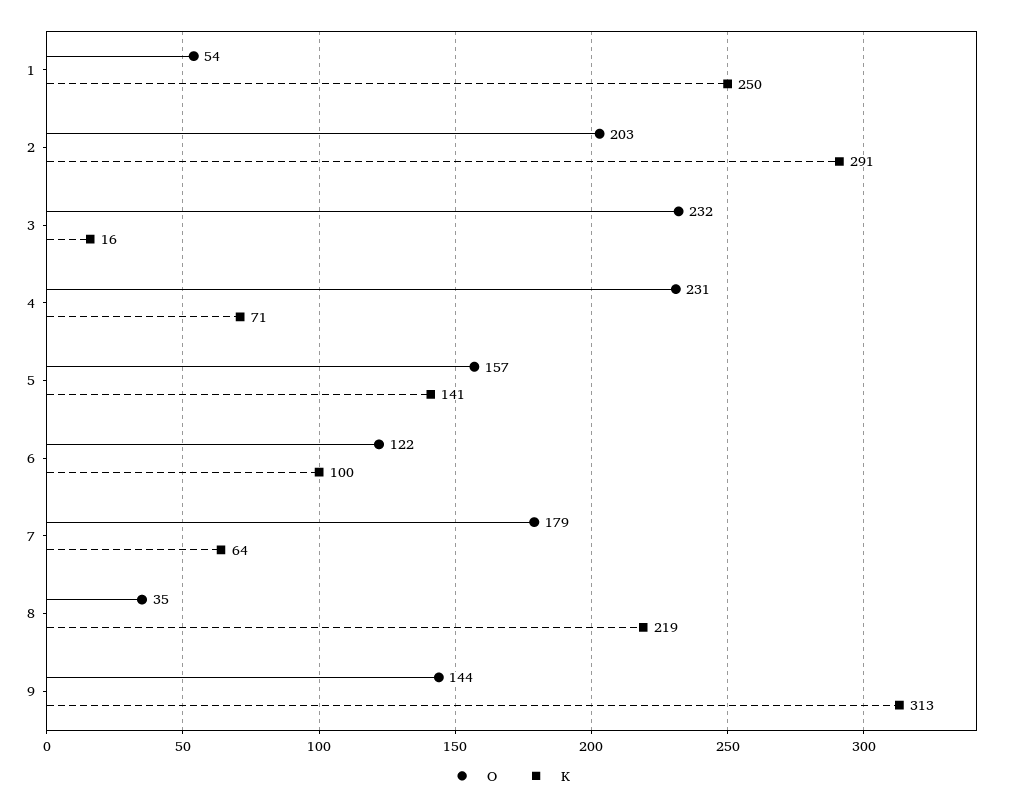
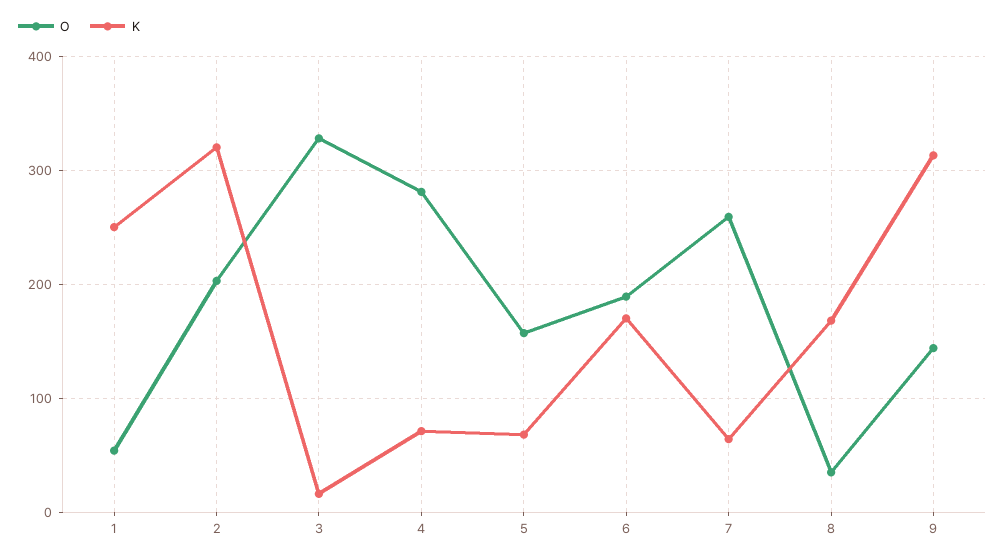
K, 2: 291 -> 320
O, 3: 232 -> 330
O, 4: 231 -> 280
K, 5: 141 -> 70
O, 6: 122 -> 190
K, 6: 100 -> 170
O, 7: 179 -> 260
K, 8: 219 -> 170

